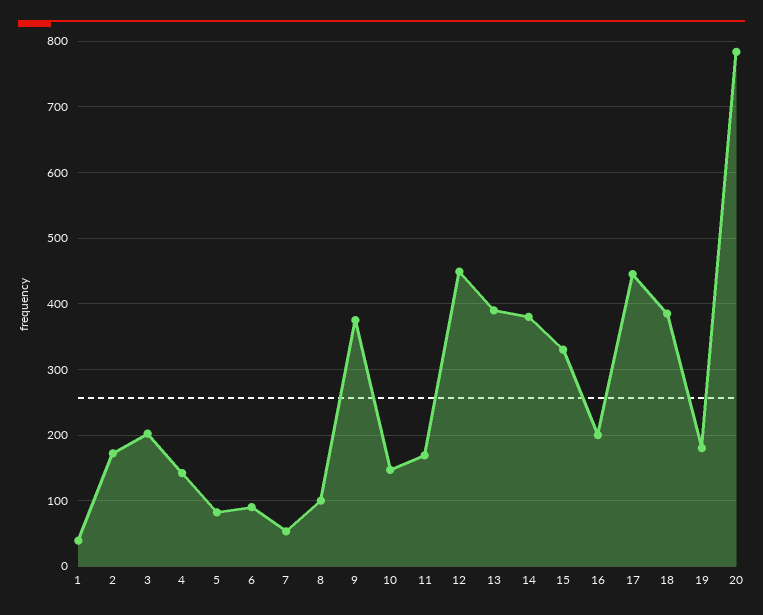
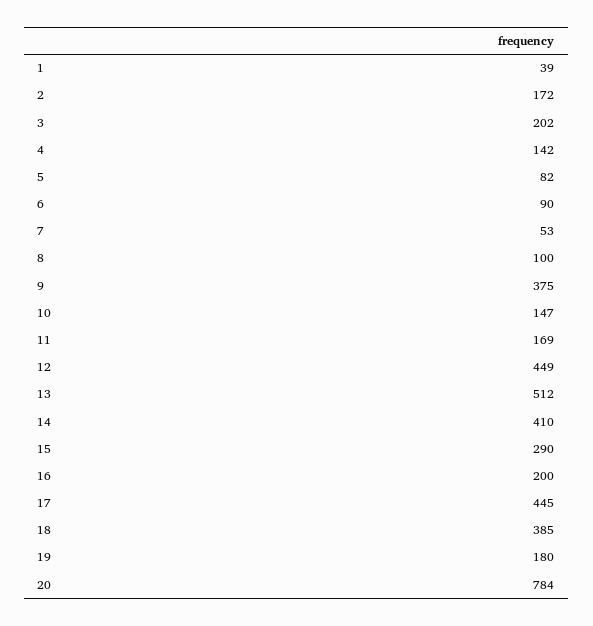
13: 390 -> 512
14: 380 -> 410
15: 330 -> 290

